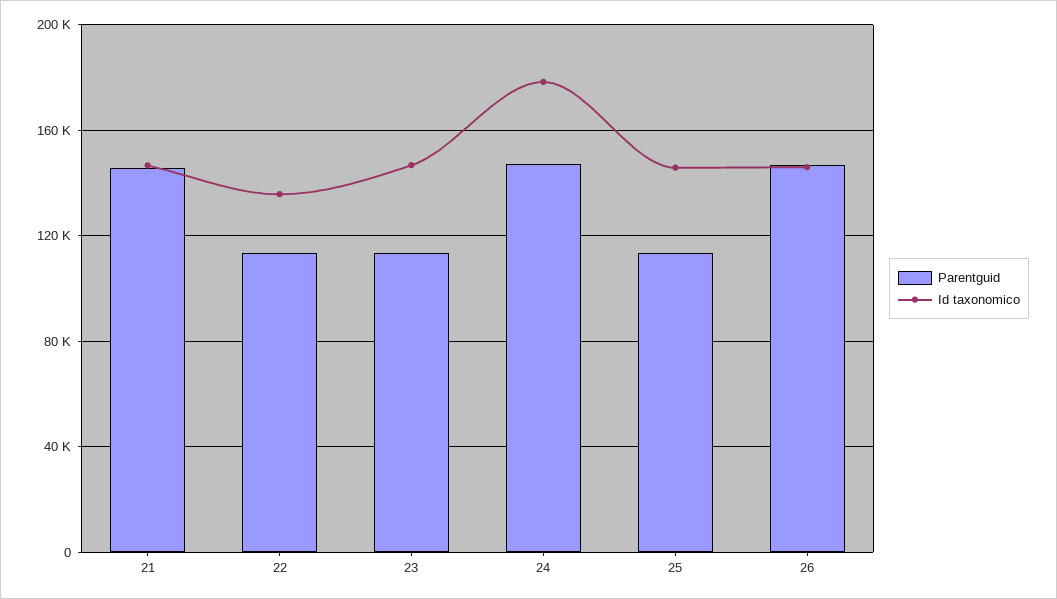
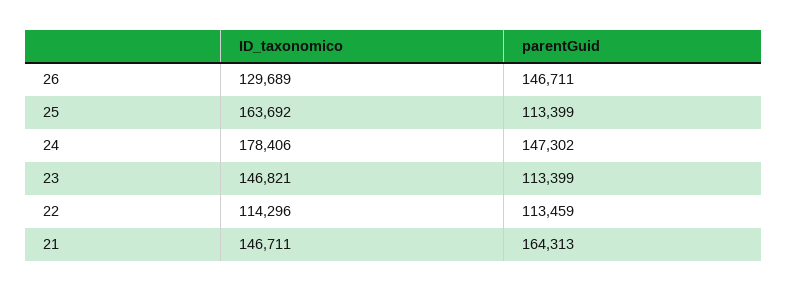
Parentguid, 21: 145000 -> 164313
Id taxonomico, 22: 135000 -> 114296
Id taxonomico, 25: 145000 -> 163692
Id taxonomico, 26: 145000 -> 129689

